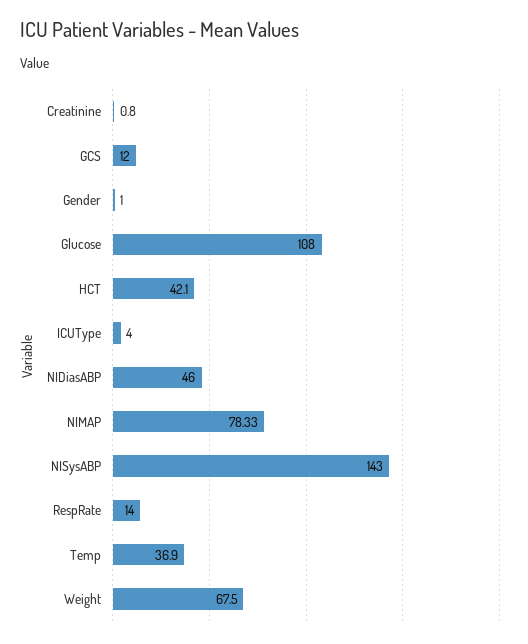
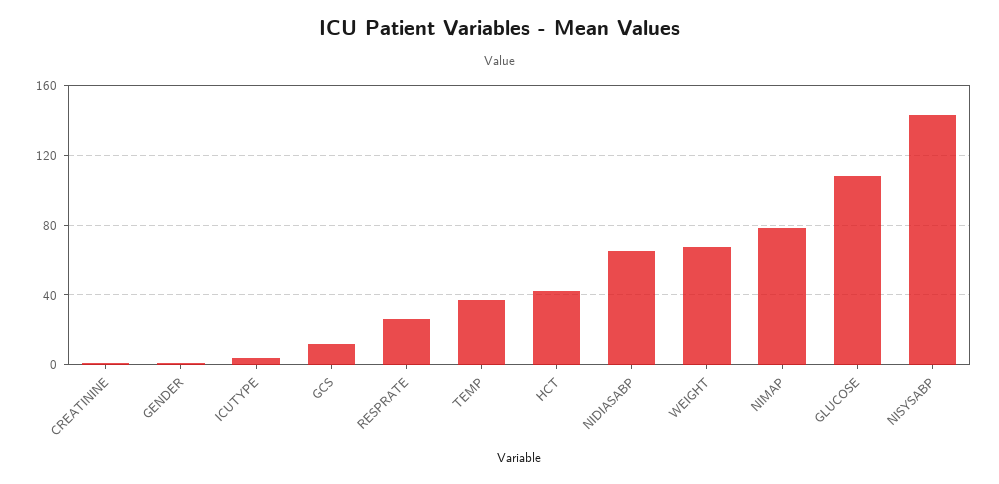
NIDiasABP: 46 -> 65
RespRate: 14 -> 25

